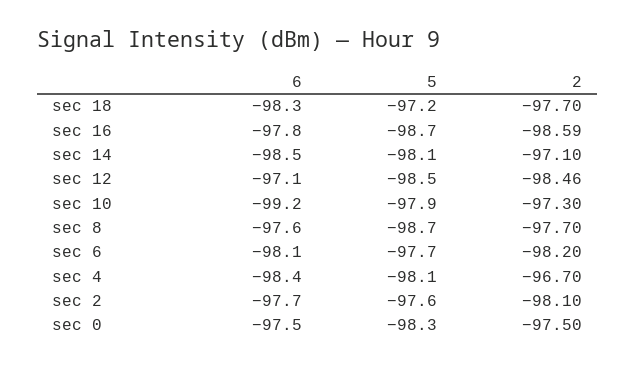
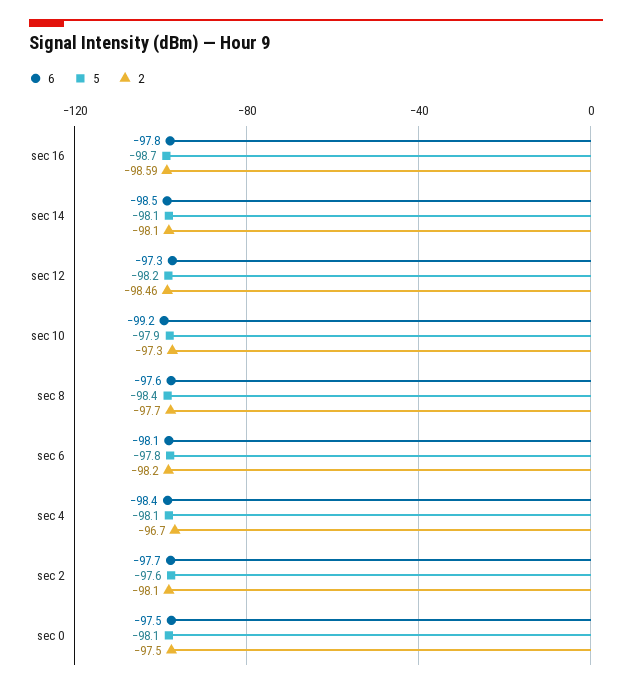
6, sec 18: -98.3 -> none
5, sec 18: -97.2 -> none
2, sec 18: -97.7 -> none
2, sec 14: -97.1 -> -98.1
6, sec 12: -97.1 -> -97.3
5, sec 12: -98.5 -> -98.2
5, sec 8: -98.7 -> -98.4
5, sec 6: -97.7 -> -97.8
5, sec 0: -98.3 -> -98.1

